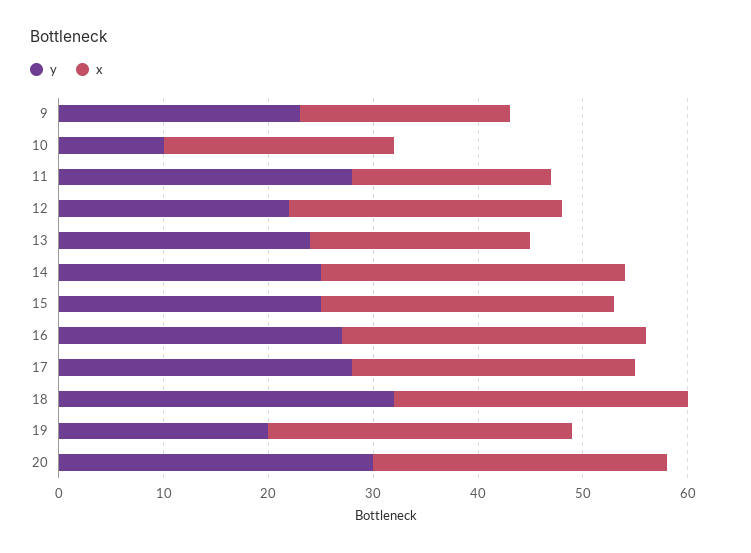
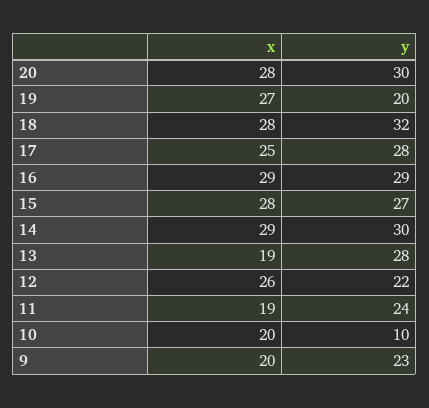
x, 10: 22 -> 20
y, 11: 28 -> 24
y, 13: 24 -> 28
x, 13: 21 -> 19
y, 14: 25 -> 30
y, 15: 25 -> 27
y, 16: 27 -> 29
x, 17: 27 -> 25
x, 19: 29 -> 27

